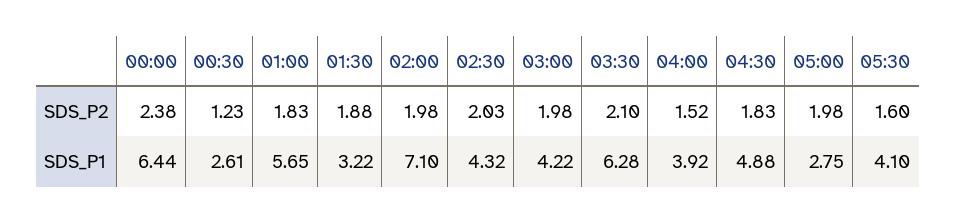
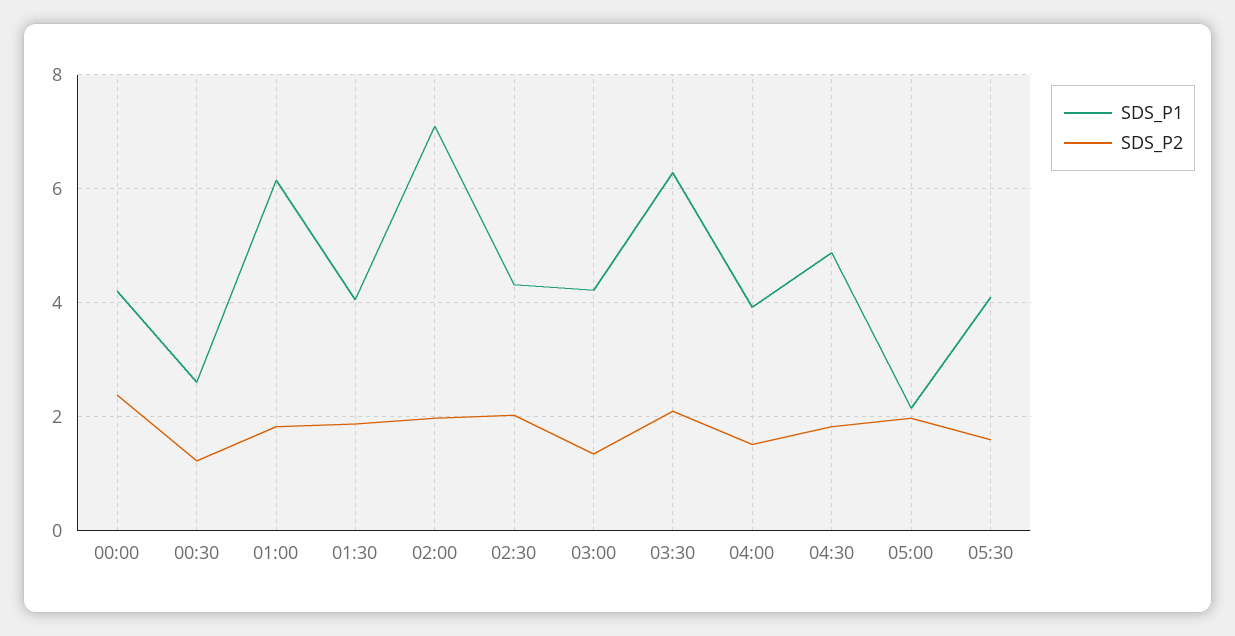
SDS_P2, 03:00: 1.98 -> 1.4
SDS_P1, 00:00: 6.44 -> 4.2
SDS_P1, 01:00: 5.65 -> 6.2
SDS_P1, 01:30: 3.22 -> 4
SDS_P1, 05:00: 2.75 -> 2.2

